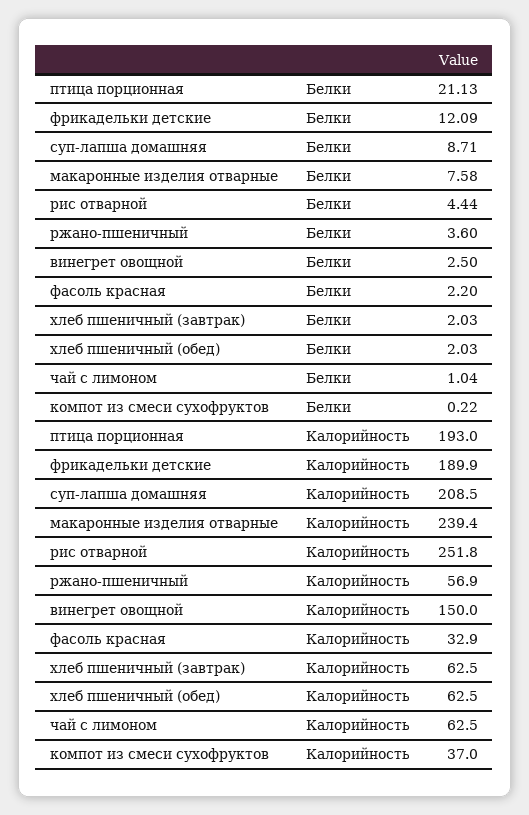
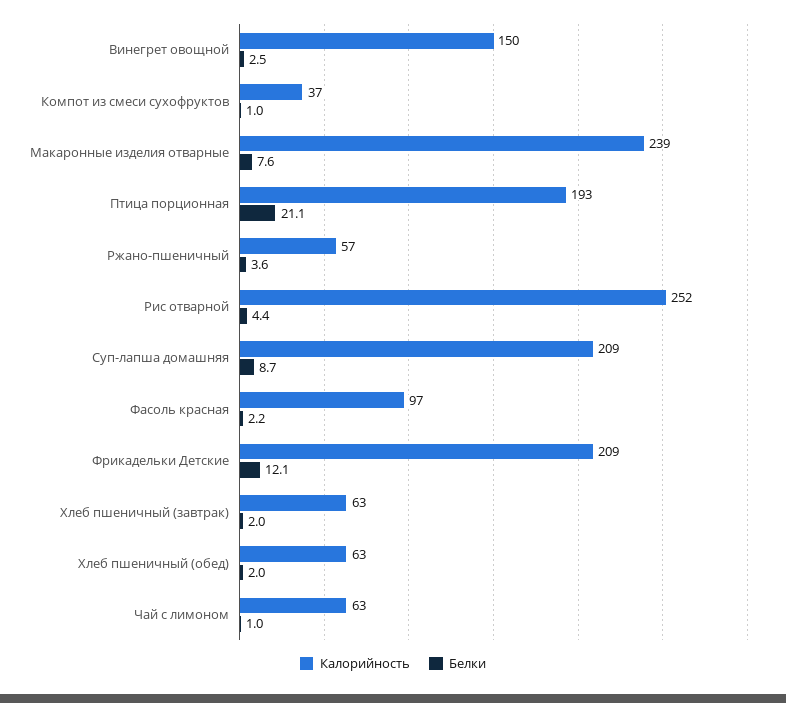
Белки, компот из смеси сухофруктов: 0.22 -> 1
Калорийность, фрикадельки детские: 189.9 -> 209
Калорийность, фасоль красная: 32.9 -> 97

